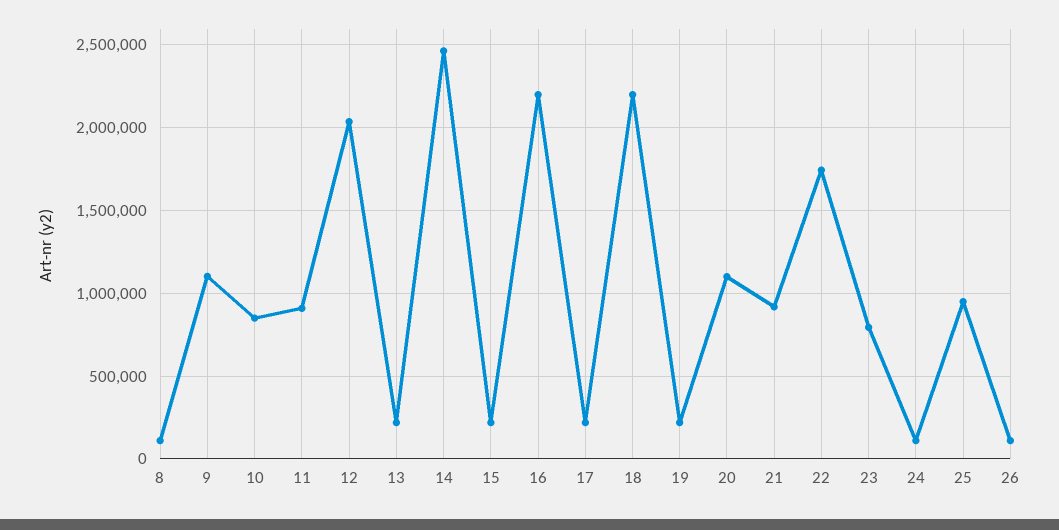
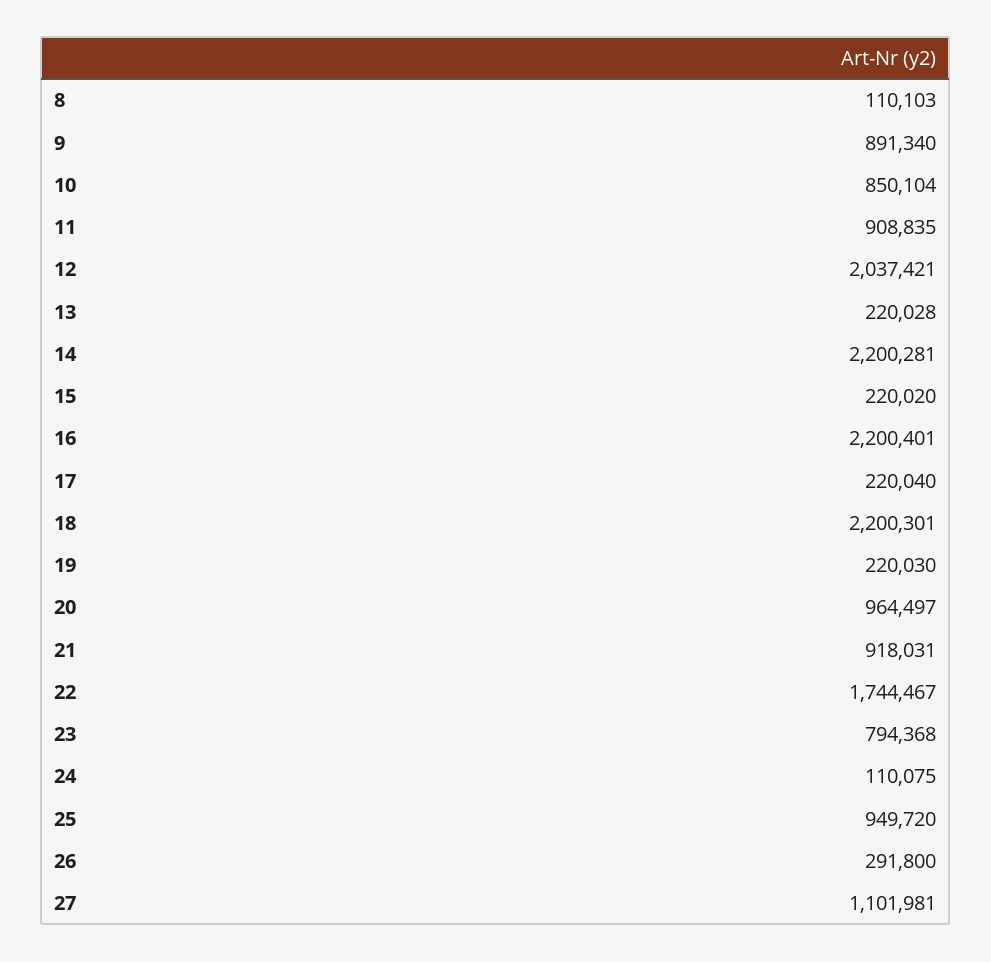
9: 1100000 -> 891340
14: 2450000 -> 2200281
20: 1100000 -> 964497
26: 100000 -> 291800
27: none -> 1101981

